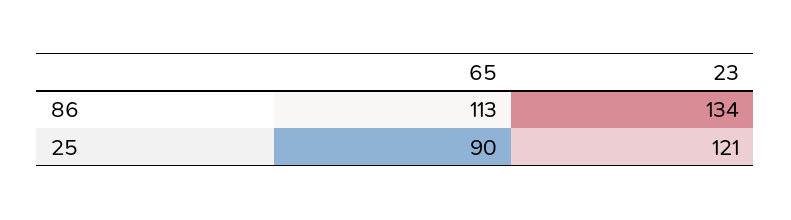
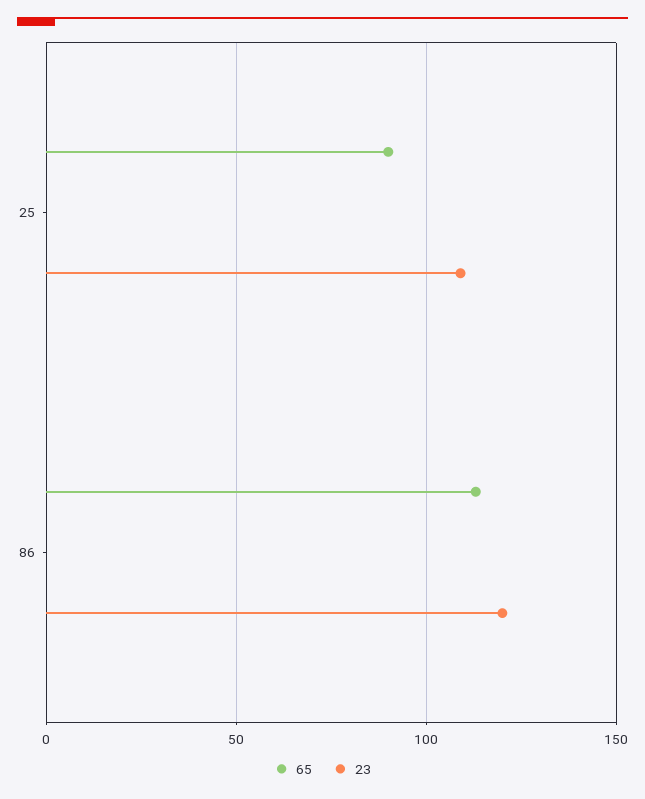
23, 86: 134 -> 120
23, 25: 121 -> 110

